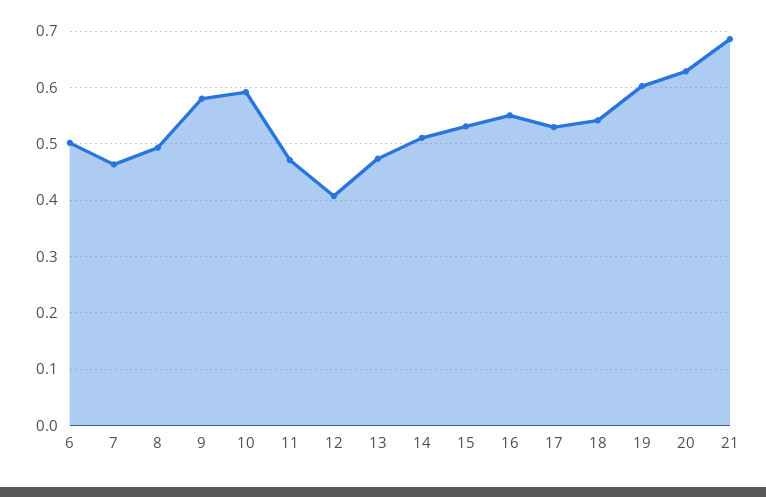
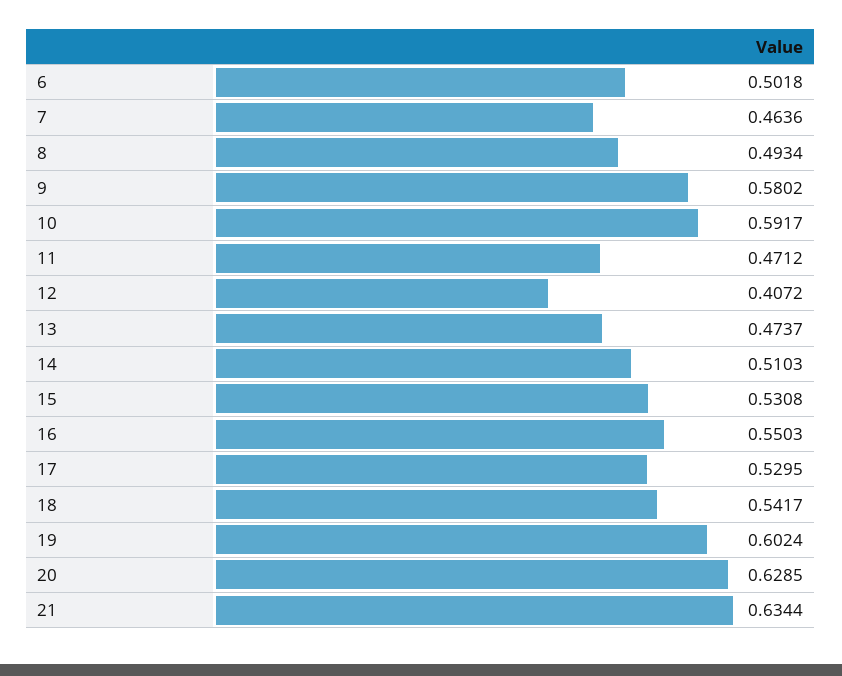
21: 0.68 -> 0.6344

